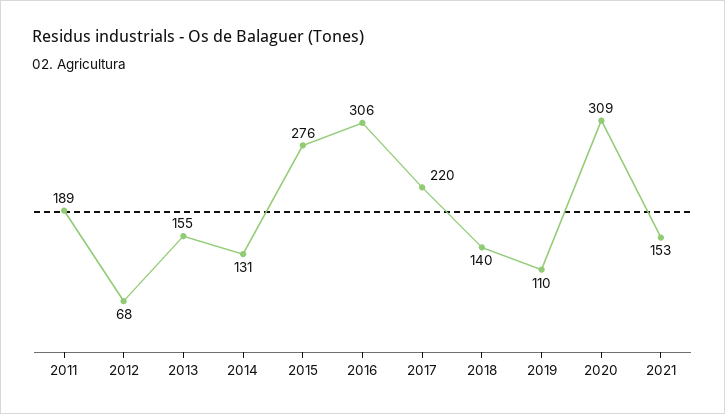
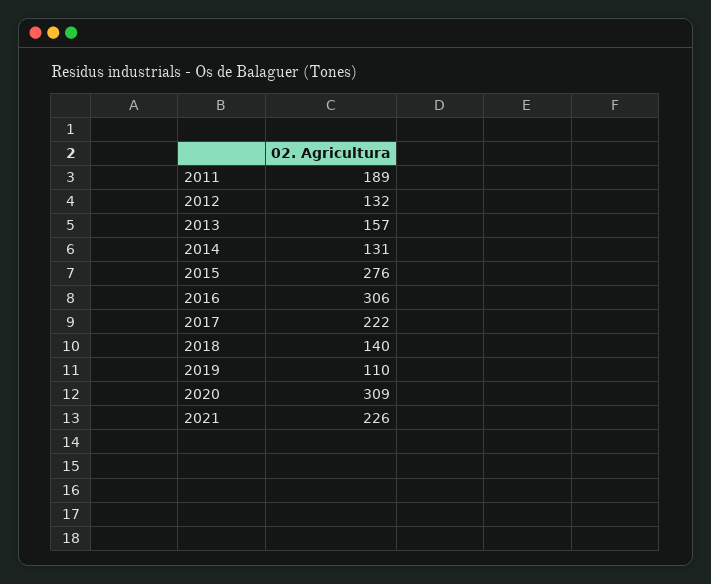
2012: 68 -> 132
2013: 155 -> 157
2017: 220 -> 222
2021: 153 -> 226

